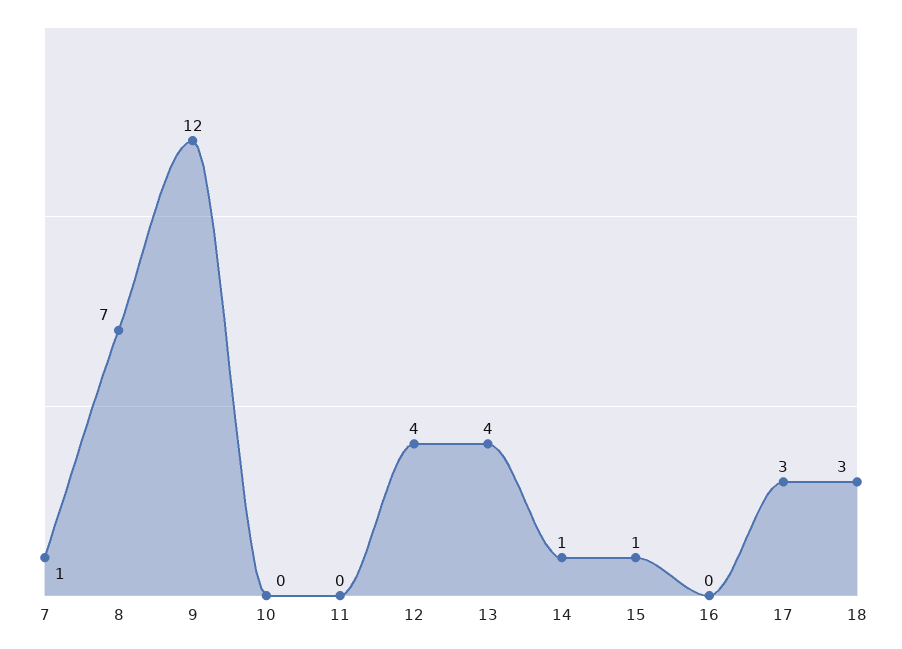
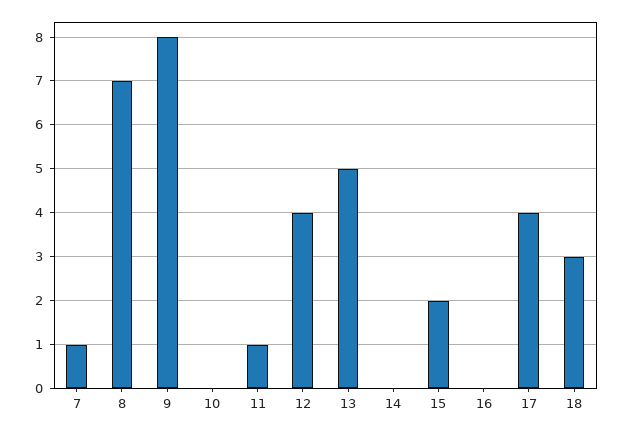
9: 12 -> 8
11: 0 -> 1
13: 4 -> 5
14: 1 -> 0
15: 1 -> 2
17: 3 -> 4

